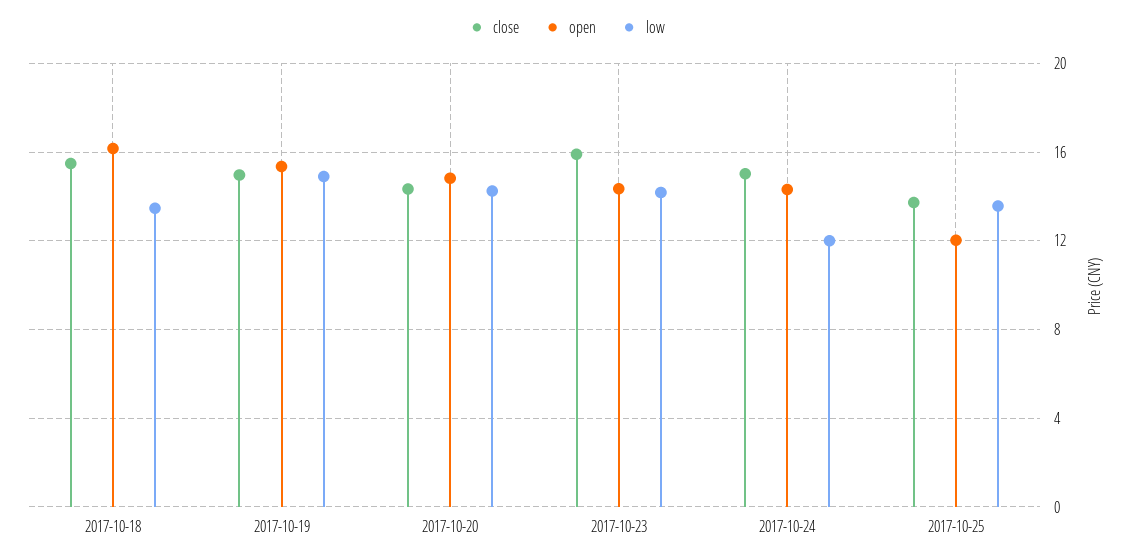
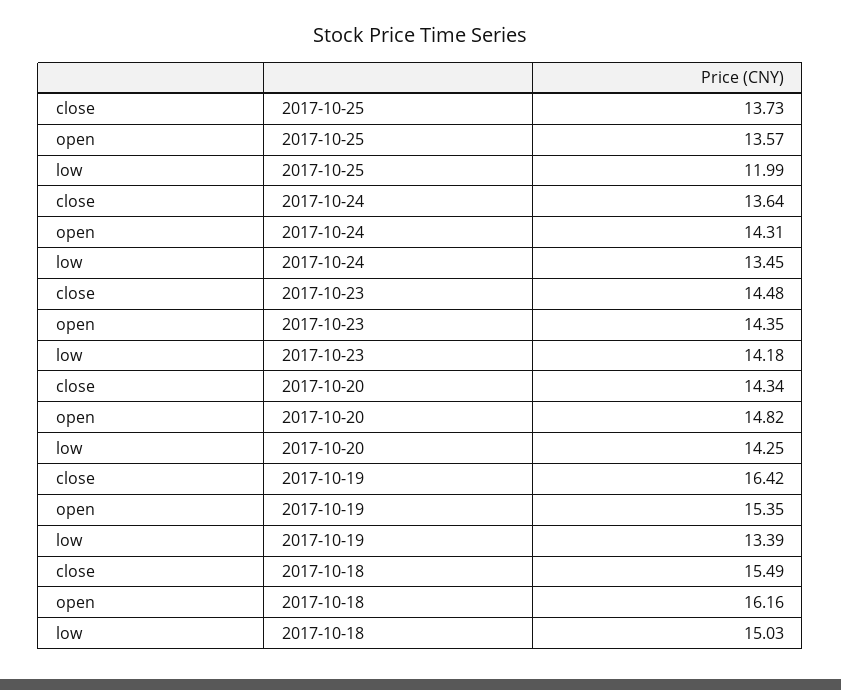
low, 2017-10-18: 13.5 -> 15.03
close, 2017-10-19: 15 -> 16.42
low, 2017-10-19: 15 -> 13.39
close, 2017-10-23: 16 -> 14.48
close, 2017-10-24: 15 -> 13.64
low, 2017-10-24: 12 -> 13.45
open, 2017-10-25: 12 -> 13.57
low, 2017-10-25: 13.5 -> 11.99

